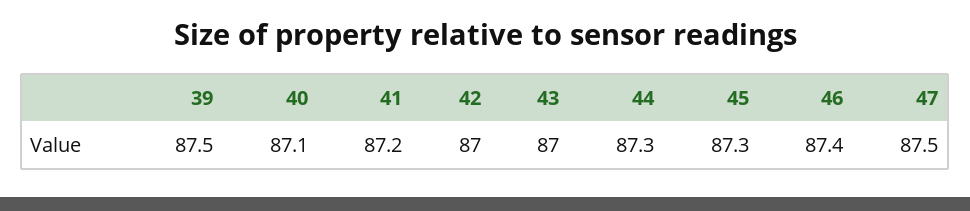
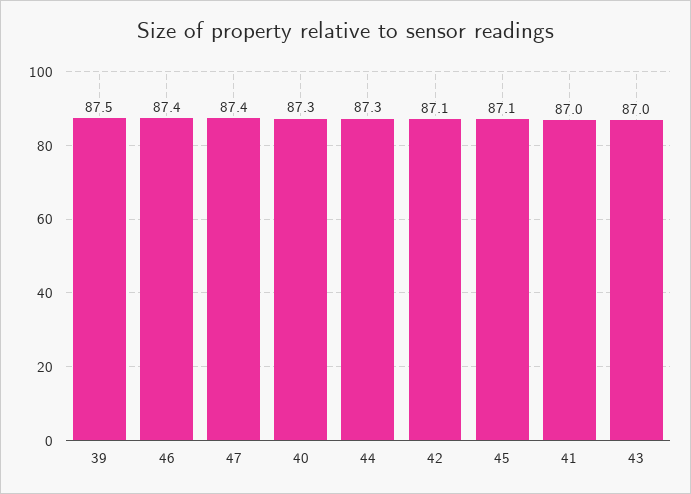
40: 87.1 -> 87.3
41: 87.2 -> 87
42: 87 -> 87.1
45: 87.3 -> 87.1
47: 87.5 -> 87.4

